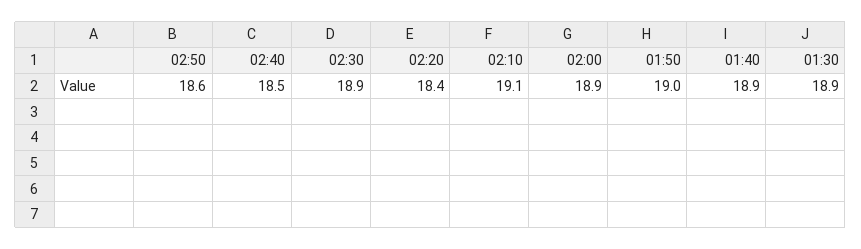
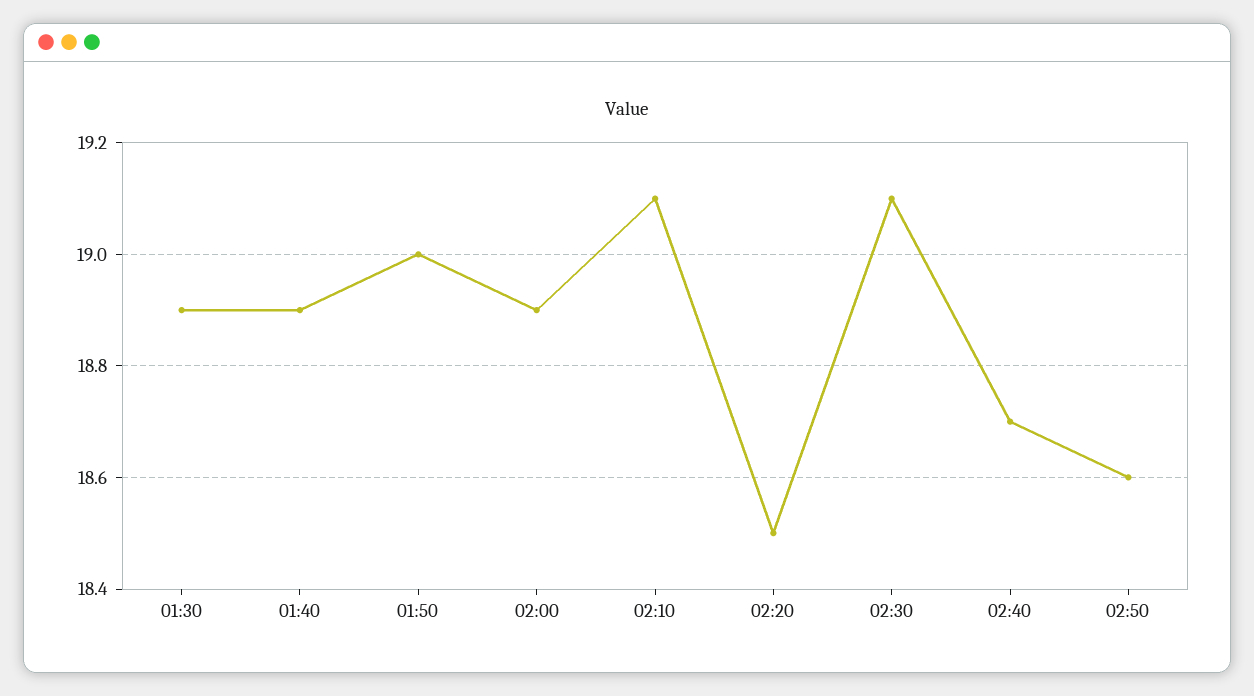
02:40: 18.5 -> 18.7
02:30: 18.9 -> 19.1
02:20: 18.4 -> 18.5

